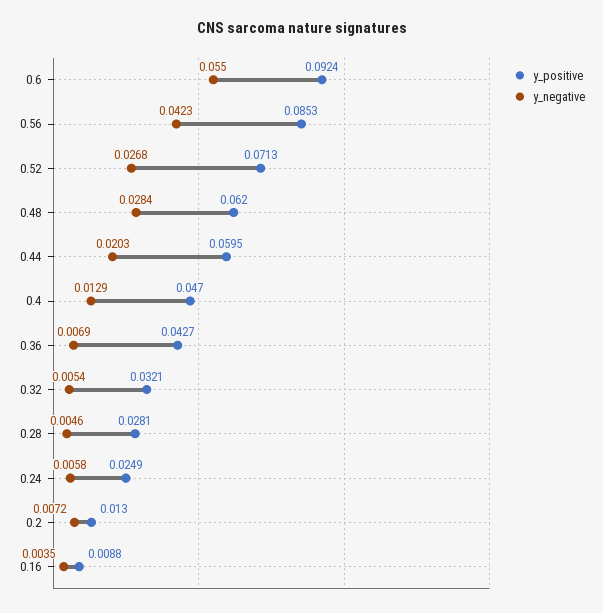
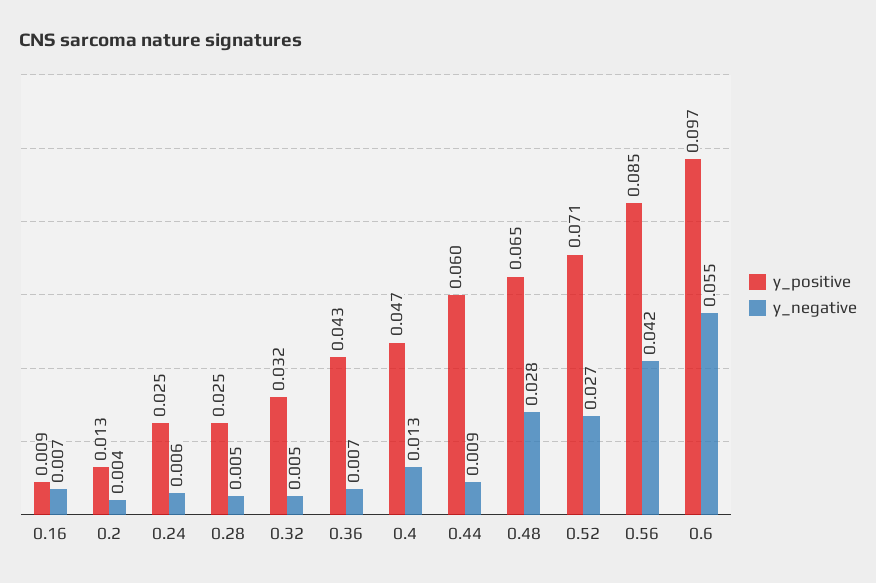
y_positive, 0.6: 0.0924 -> 0.097
y_positive, 0.48: 0.062 -> 0.065
y_negative, 0.44: 0.0203 -> 0.009
y_positive, 0.28: 0.0281 -> 0.025
y_negative, 0.2: 0.0072 -> 0.004
y_negative, 0.16: 0.0035 -> 0.007

